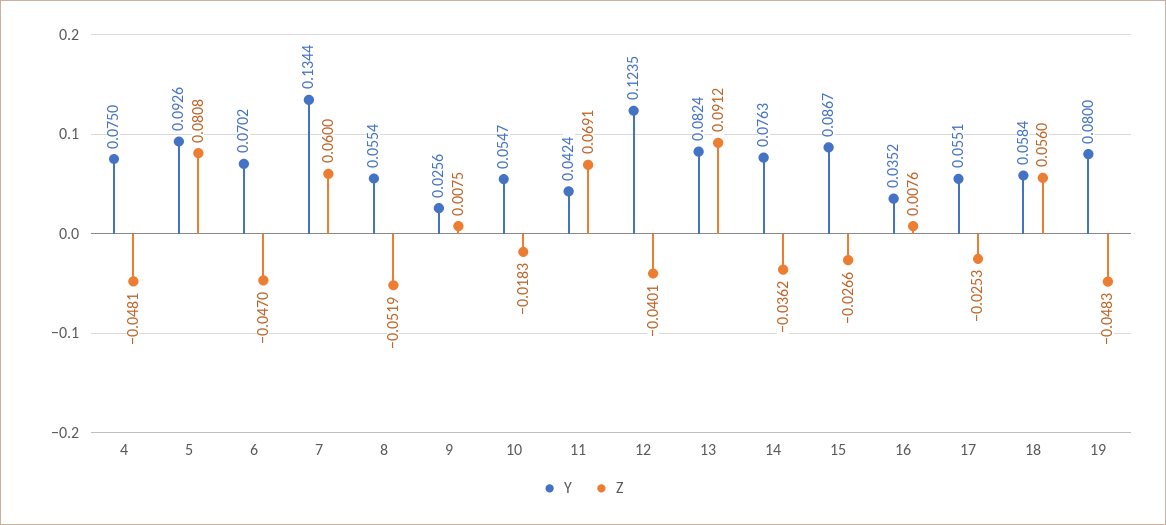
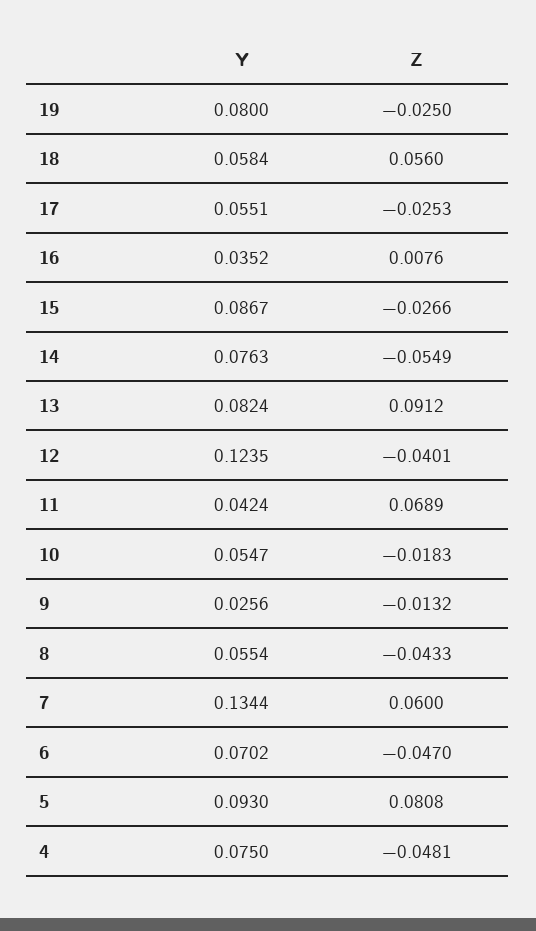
Y, 5: 0.0926 -> 0.093
Z, 8: -0.0519 -> -0.0433
Z, 9: 0.0075 -> -0.0132
Z, 11: 0.0691 -> 0.0689
Z, 14: -0.0362 -> -0.0549
Z, 19: -0.0483 -> -0.025

